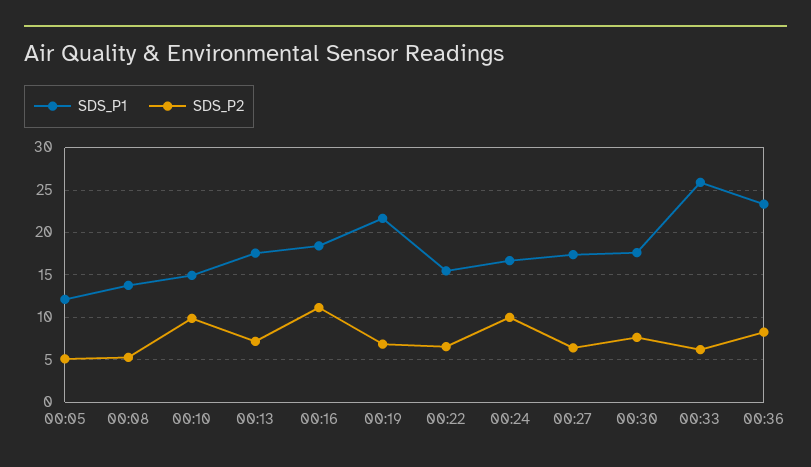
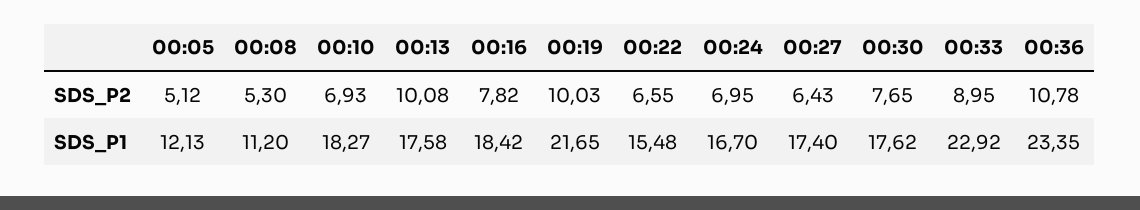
SDS_P1, 00:08: 14 -> 11.2
SDS_P1, 00:10: 15 -> 18.27
SDS_P2, 00:10: 10 -> 6.93
SDS_P2, 00:13: 7 -> 10.08
SDS_P2, 00:16: 11 -> 7.82
SDS_P2, 00:19: 7 -> 10.03
SDS_P2, 00:24: 10 -> 6.95
SDS_P1, 00:33: 26 -> 22.92
SDS_P2, 00:33: 6 -> 8.95
SDS_P2, 00:36: 8 -> 10.78

